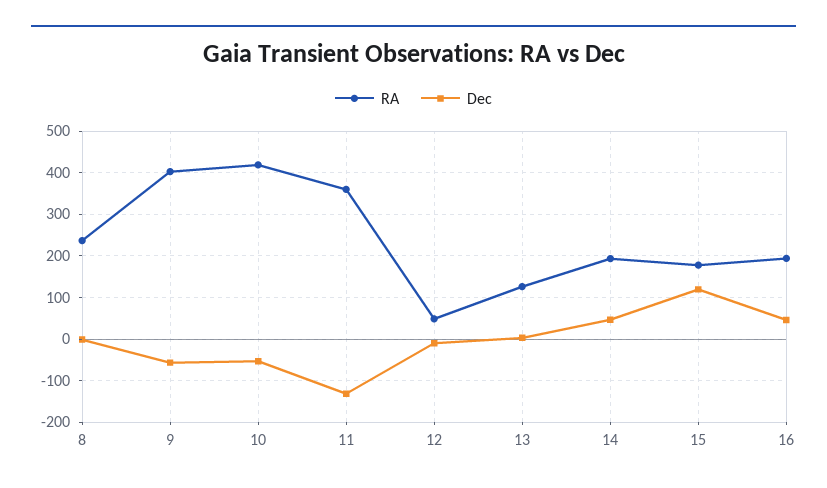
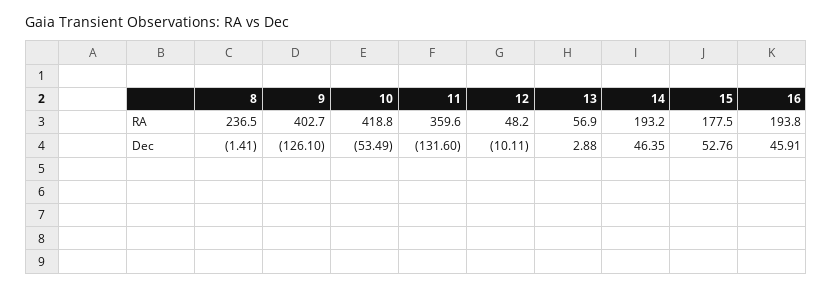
Dec, 9: -60 -> -126.1
RA, 13: 120 -> 56.9
Dec, 15: 120 -> 52.76

